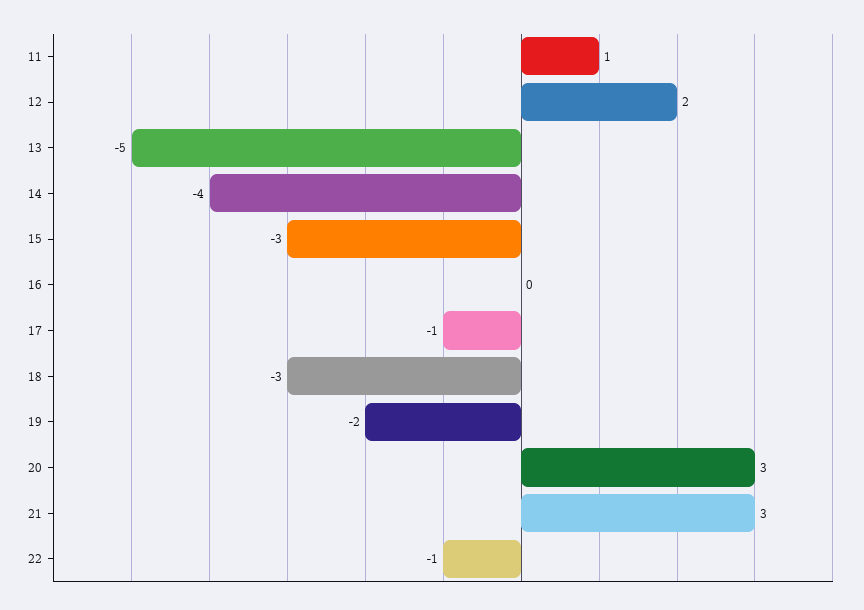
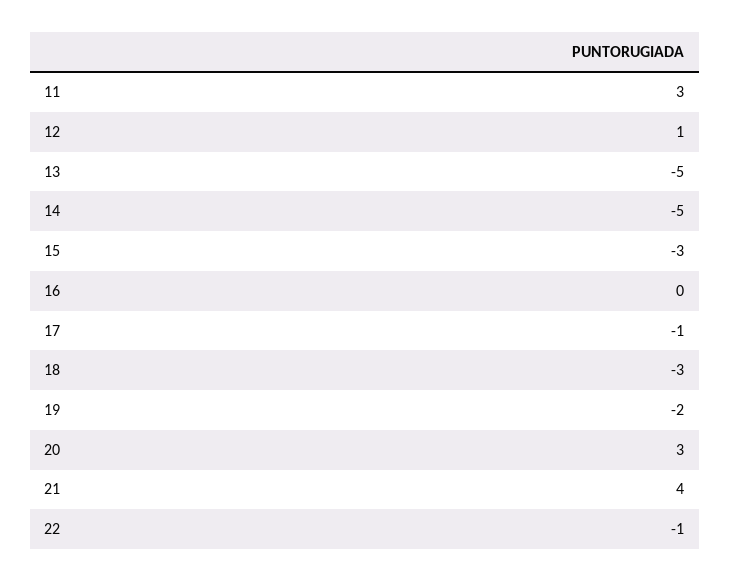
11: 1 -> 3
12: 2 -> 1
14: -4 -> -5
21: 3 -> 4

